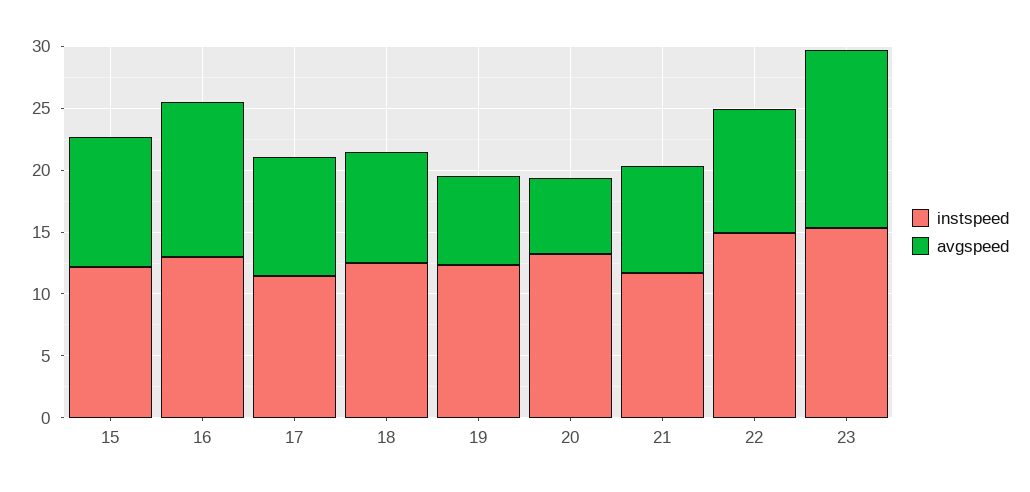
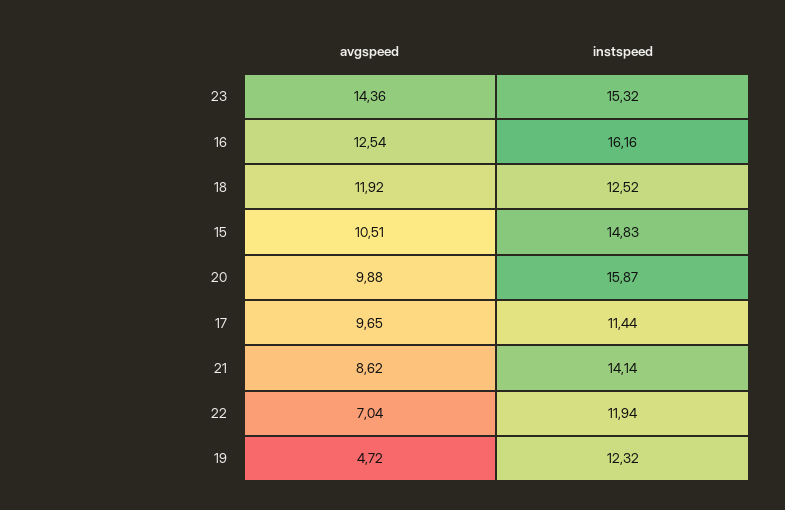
instspeed, 15: 12 -> 14.83
instspeed, 16: 13 -> 16.16
avgspeed, 18: 9 -> 11.92
avgspeed, 19: 7 -> 4.72
instspeed, 20: 13 -> 15.87
avgspeed, 20: 6 -> 9.88
instspeed, 21: 12 -> 14.14
instspeed, 22: 15 -> 11.94
avgspeed, 22: 10 -> 7.04

